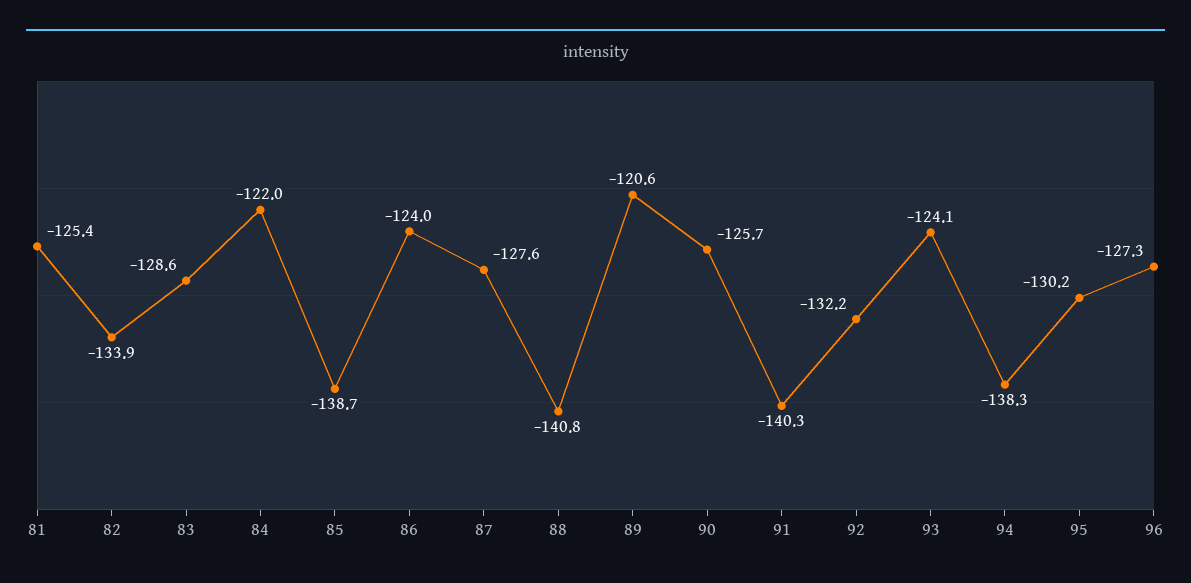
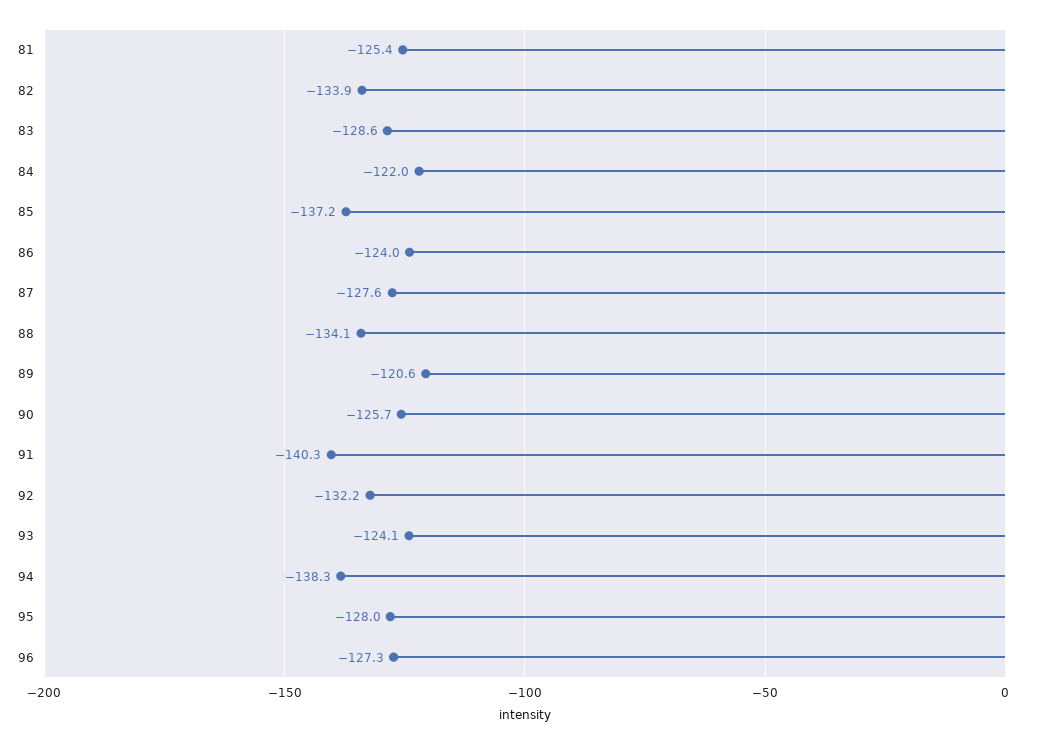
85: -138.7 -> -137.2
88: -140.8 -> -134.1
95: -130.2 -> -128

